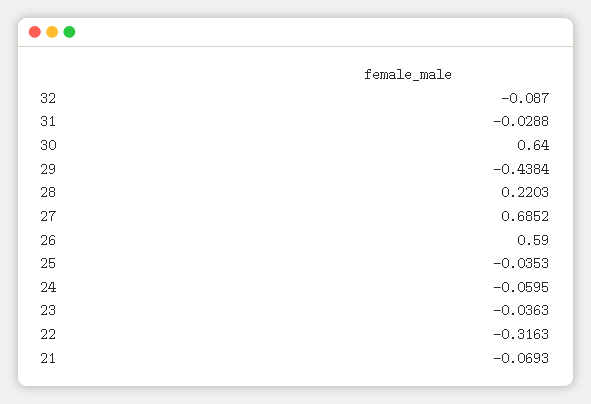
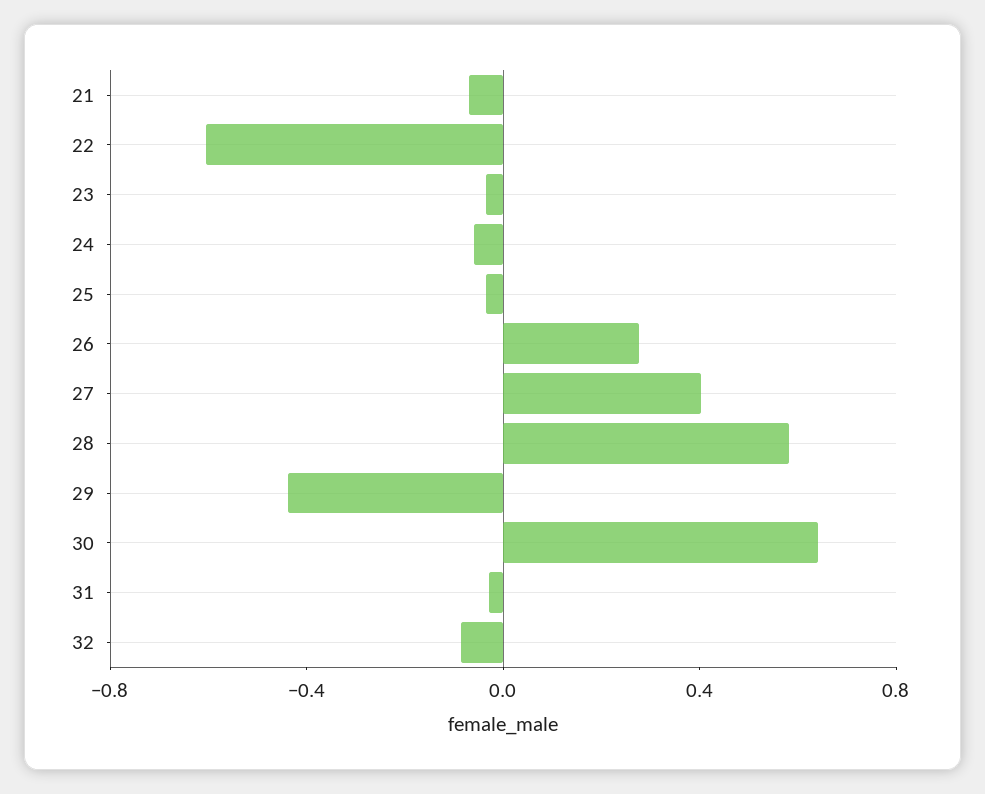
28: 0.2203 -> 0.6
27: 0.6852 -> 0.4
26: 0.59 -> 0.3
22: -0.3163 -> -0.6

